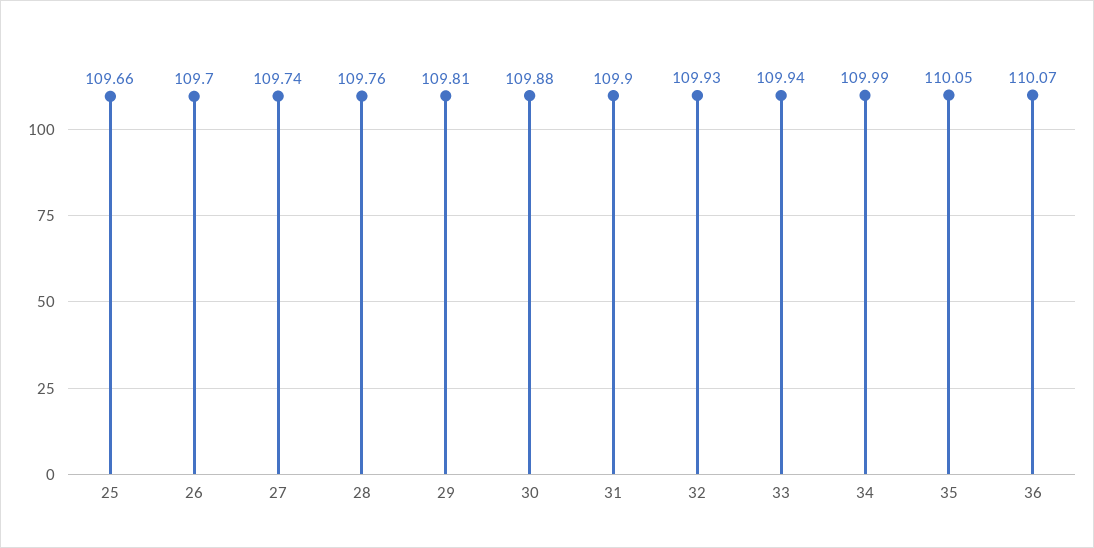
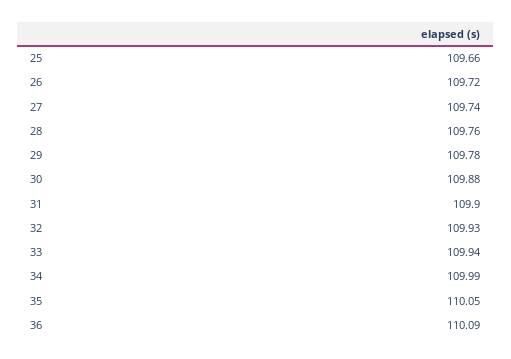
26: 109.7 -> 109.72
29: 109.81 -> 109.78
36: 110.07 -> 110.09

